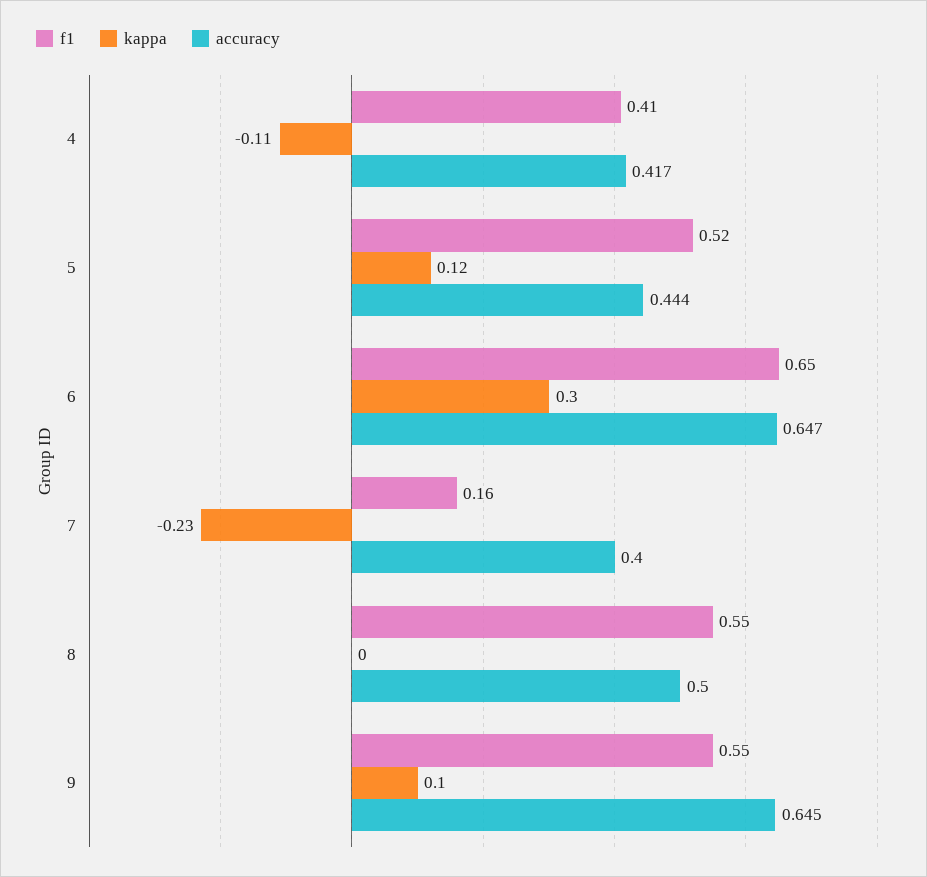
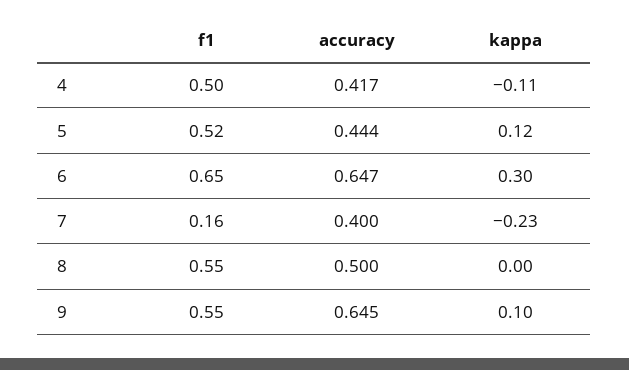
f1, 4: 0.41 -> 0.5

